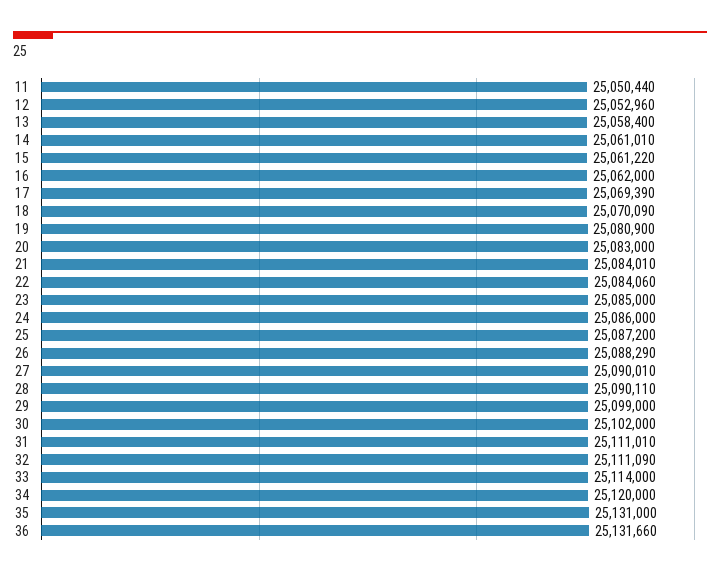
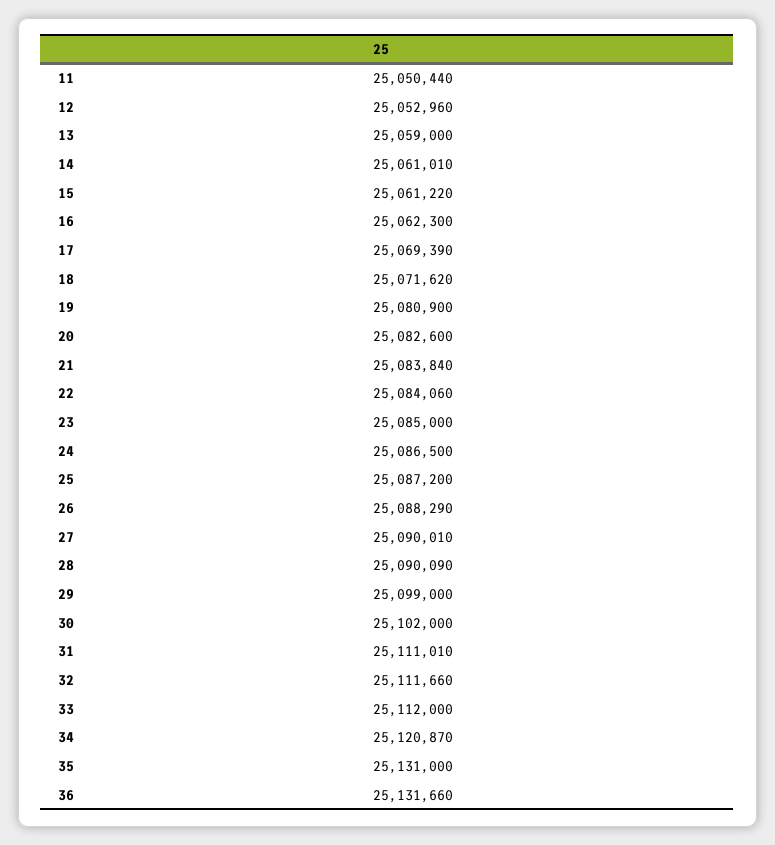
13: 25058400 -> 25059000
16: 25062000 -> 25062300
18: 25070090 -> 25071620
20: 25083000 -> 25082600
21: 25084010 -> 25083840
24: 25086000 -> 25086500
28: 25090110 -> 25090090
32: 25111090 -> 25111660
33: 25114000 -> 25112000
34: 25120000 -> 25120870

